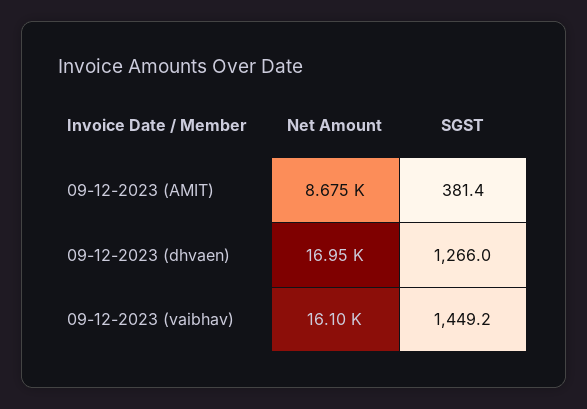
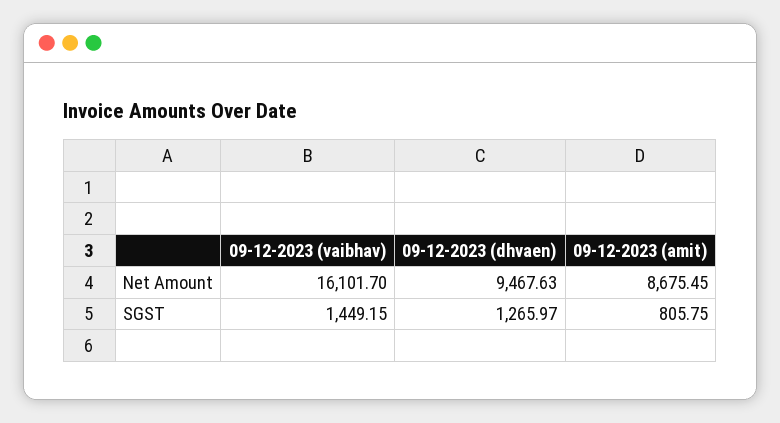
SGST, 09-12-2023 (AMIT): 381.4 -> 805.75
Net Amount, 09-12-2023 (dhvaen): 16950 -> 9467.63

